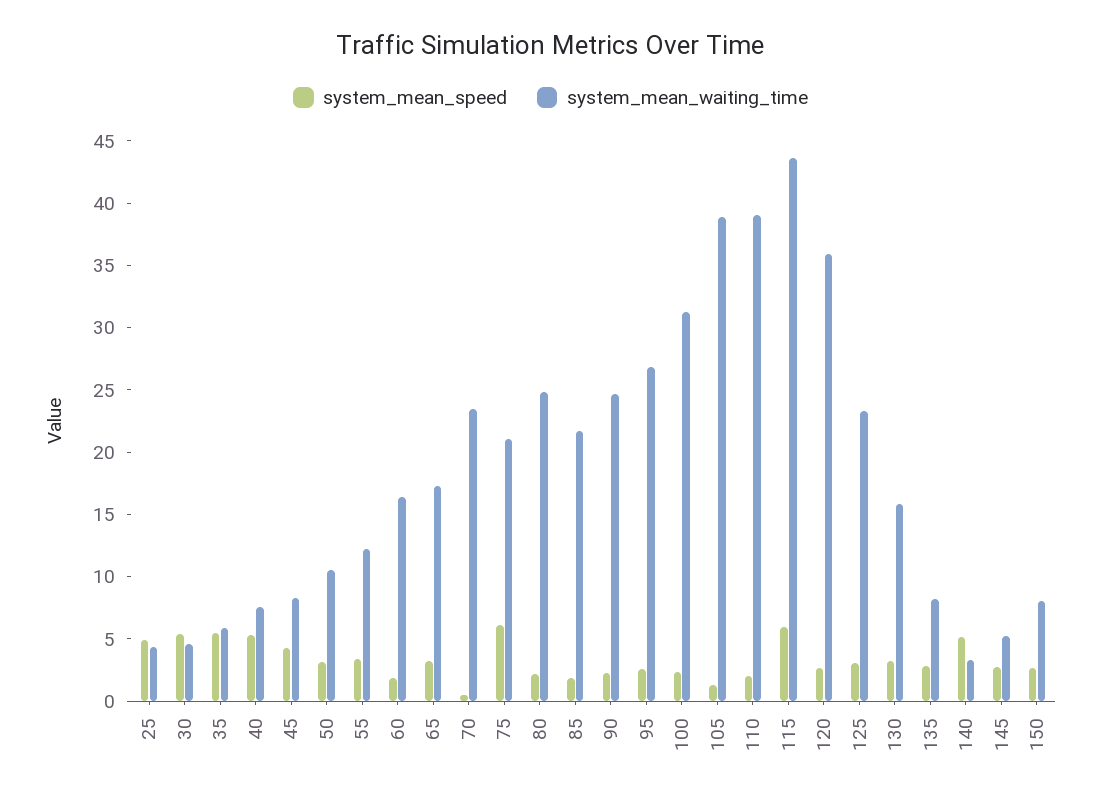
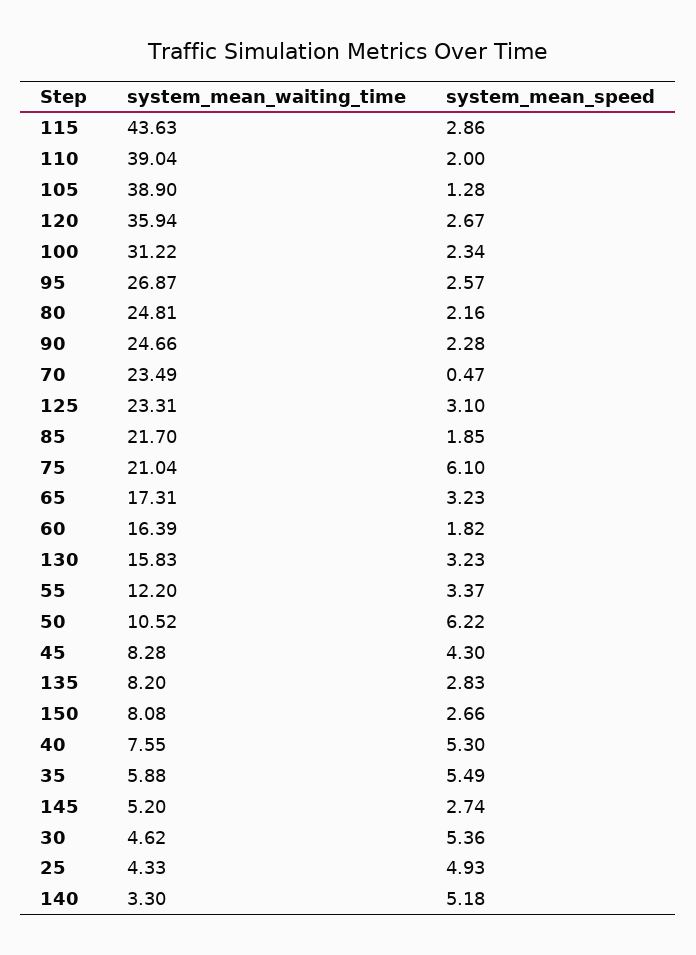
system_mean_speed, 50: 3 -> 6.22
system_mean_speed, 115: 6 -> 2.86

